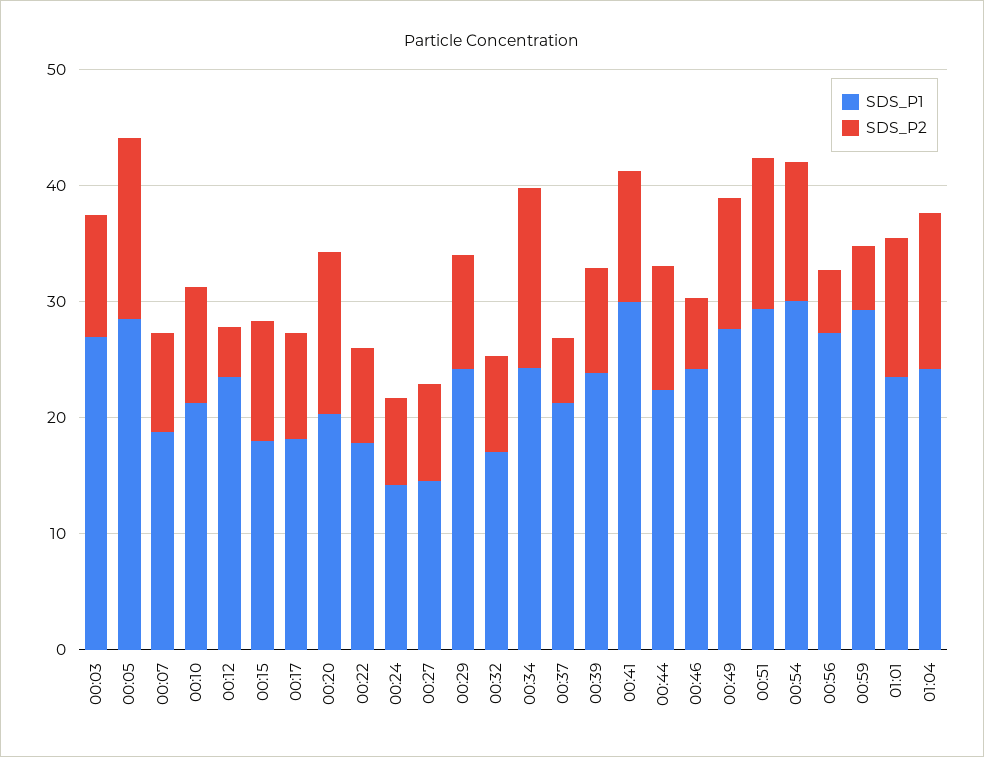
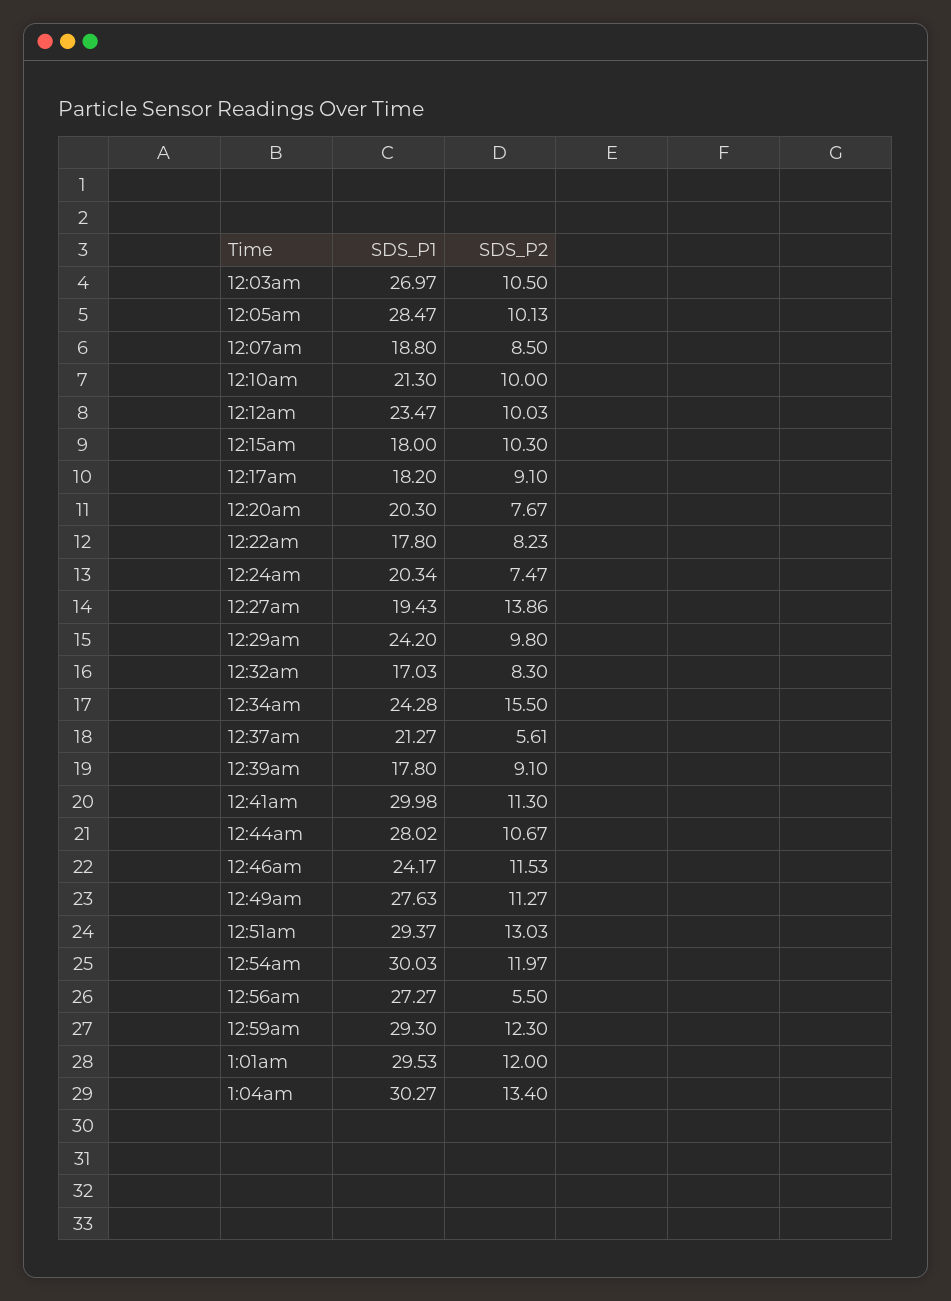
SDS_P2, 00:05: 16 -> 10.13
SDS_P2, 00:12: 4 -> 10.03
SDS_P2, 00:20: 14 -> 7.67
SDS_P1, 00:24: 14 -> 20.34
SDS_P1, 00:27: 14 -> 19.43
SDS_P2, 00:27: 8 -> 13.86
SDS_P1, 00:39: 24 -> 17.8
SDS_P1, 00:44: 22 -> 28.02
SDS_P2, 00:46: 6 -> 11.53
SDS_P2, 00:59: 6 -> 12.3
SDS_P1, 01:01: 24 -> 29.53
SDS_P1, 01:04: 24 -> 30.27

